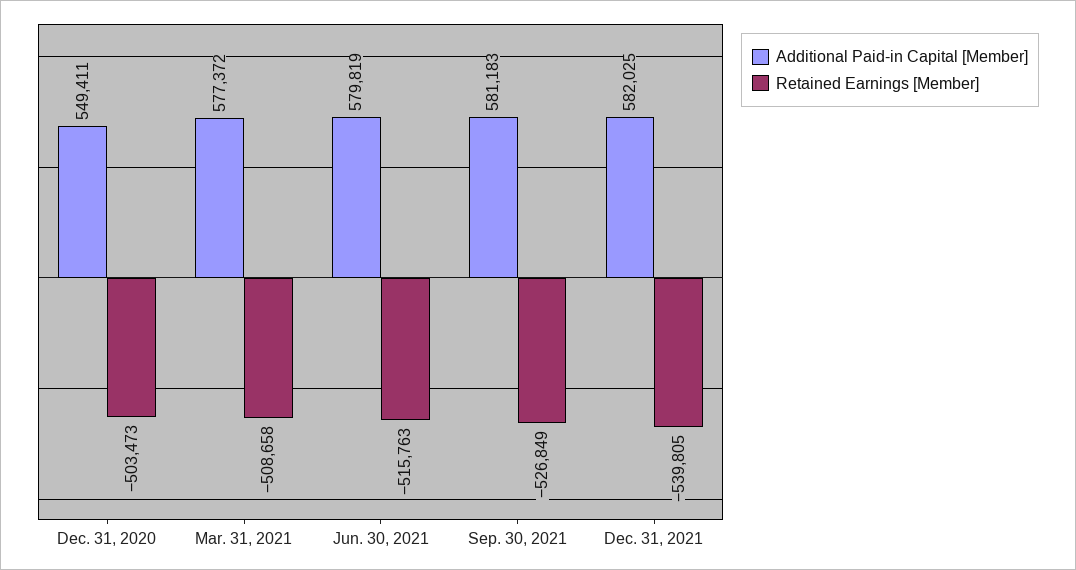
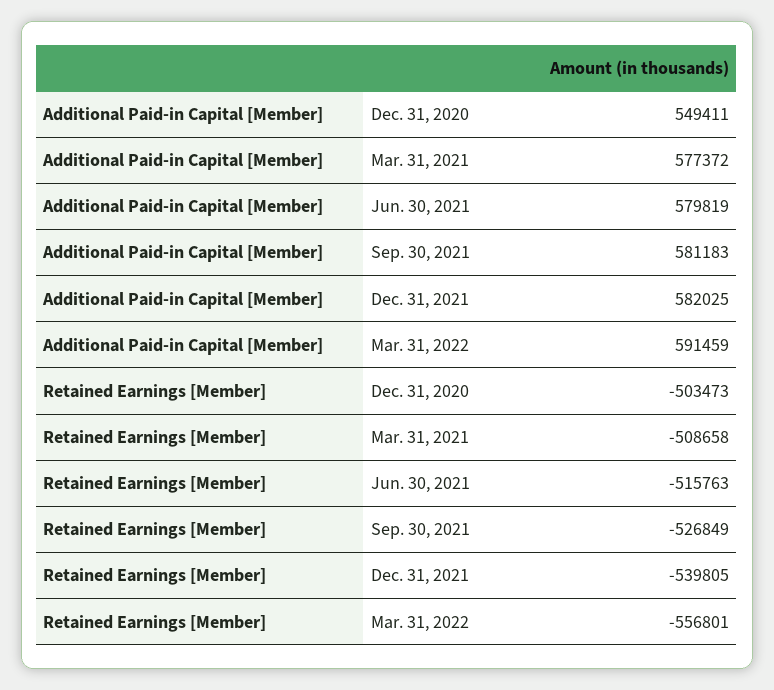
Additional Paid-in Capital [Member], Mar. 31, 2022: none -> 591459
Retained Earnings [Member], Mar. 31, 2022: none -> -556801

